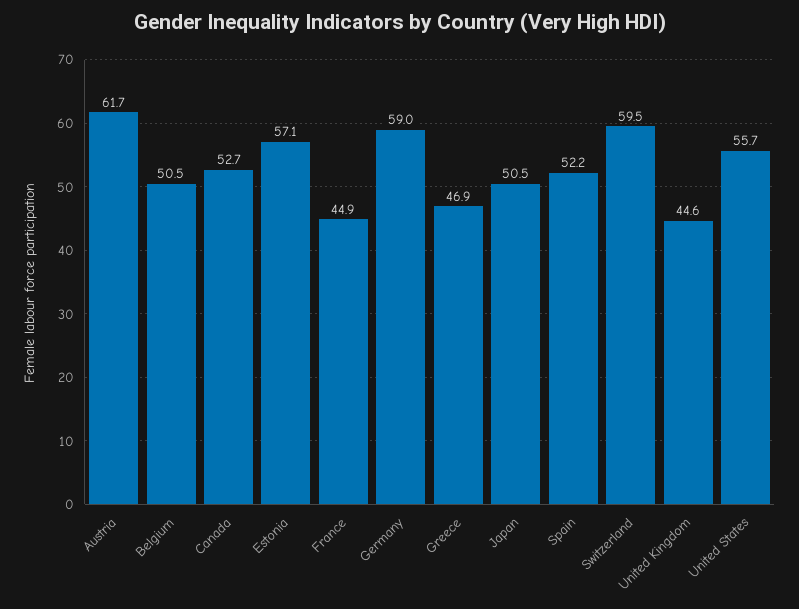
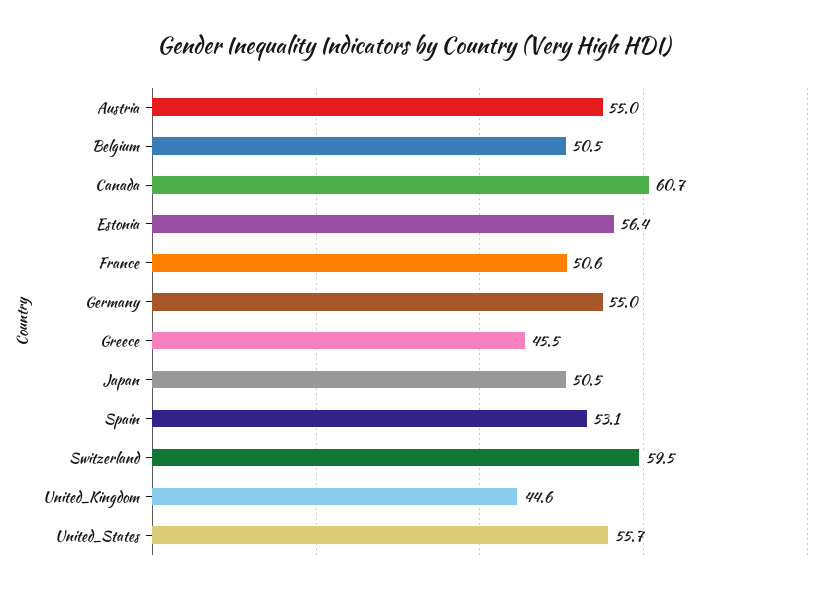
Austria: 61.7 -> 55
Canada: 52.7 -> 60.7
Estonia: 57.1 -> 56.4
France: 44.9 -> 50.6
Germany: 59 -> 55
Greece: 46.9 -> 45.5
Spain: 52.2 -> 53.1

